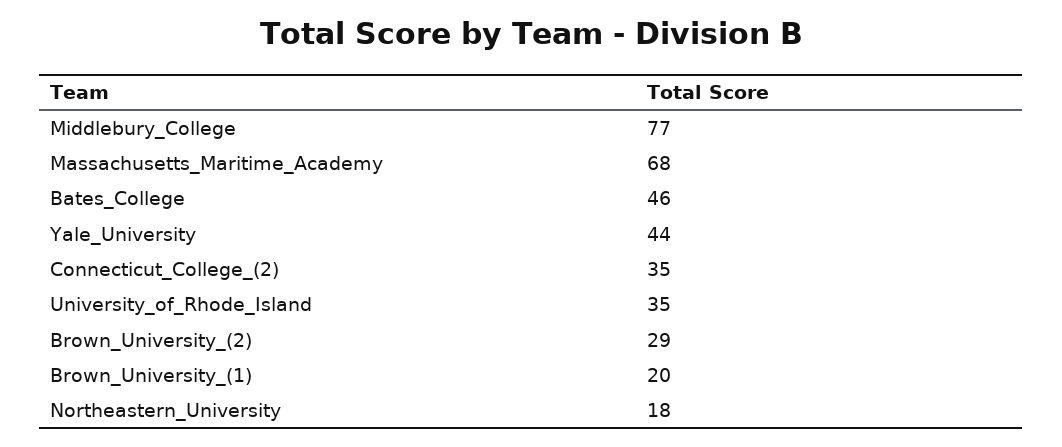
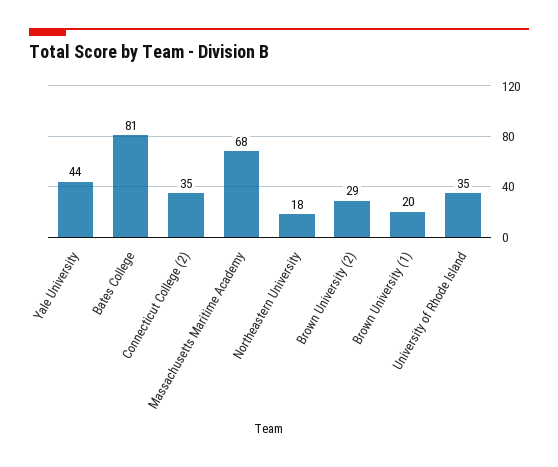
Middlebury_College: 77 -> none
Bates_College: 46 -> 81

